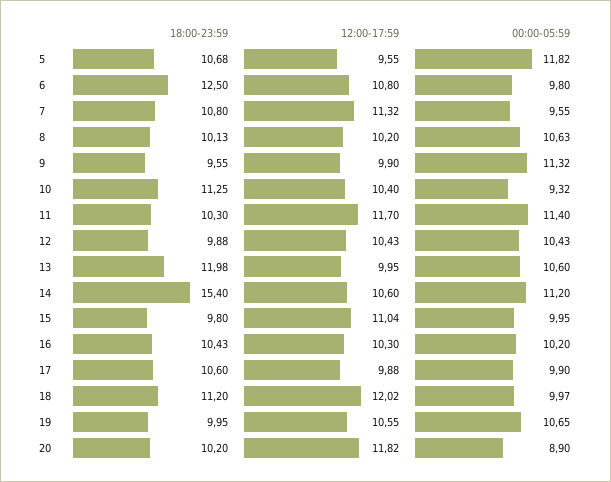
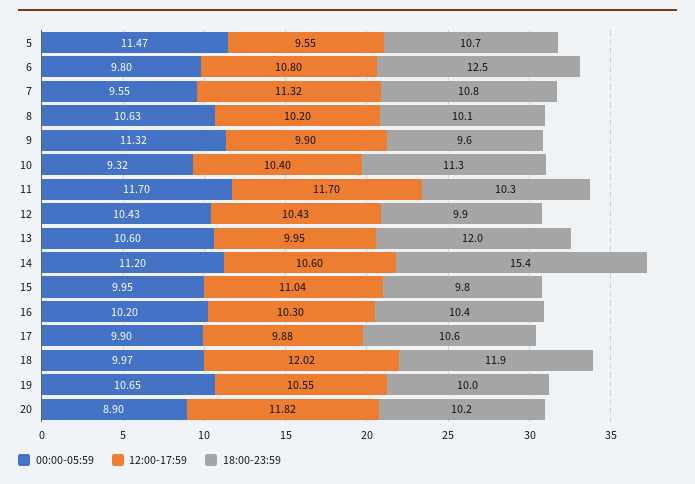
00:00-05:59, 5: 11.82 -> 11.47
00:00-05:59, 11: 11.4 -> 11.7
18:00-23:59, 18: 11.2 -> 11.9

